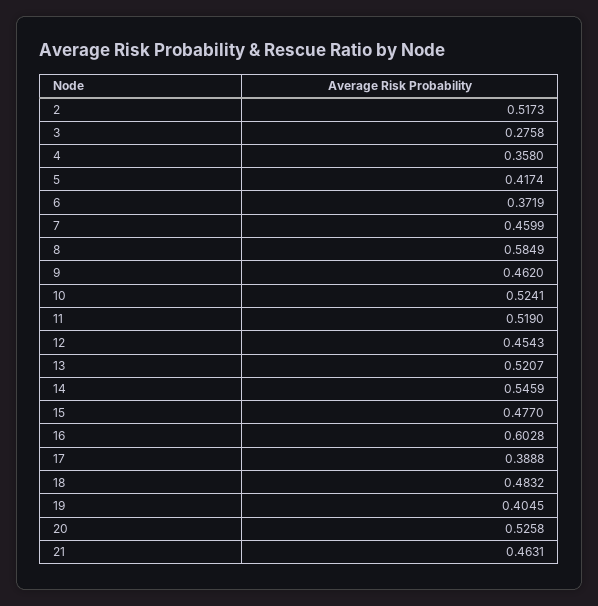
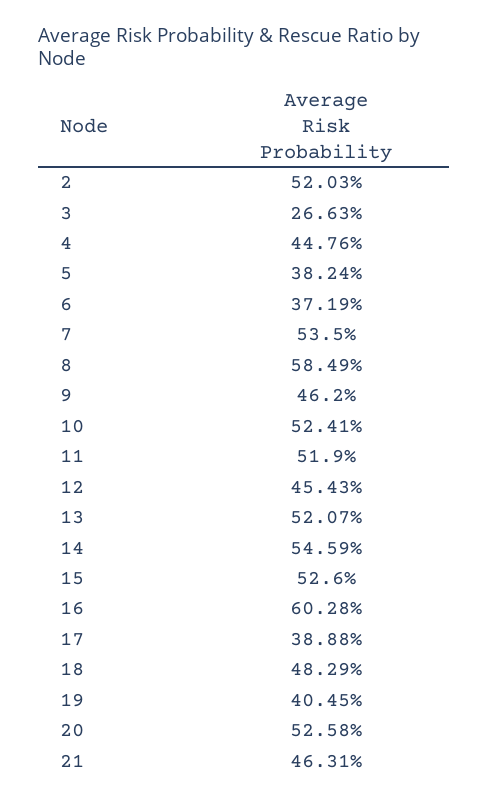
2: 0.5173 -> 0.5203
3: 0.2758 -> 0.2663
4: 0.358 -> 0.4476
5: 0.4174 -> 0.3824
7: 0.4599 -> 0.535
15: 0.477 -> 0.526
18: 0.4832 -> 0.4829

